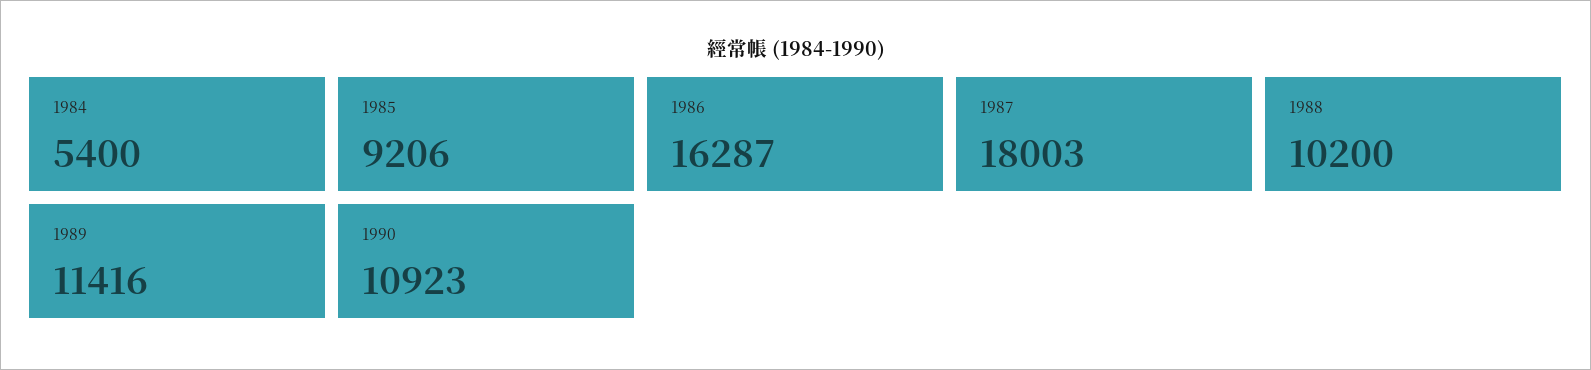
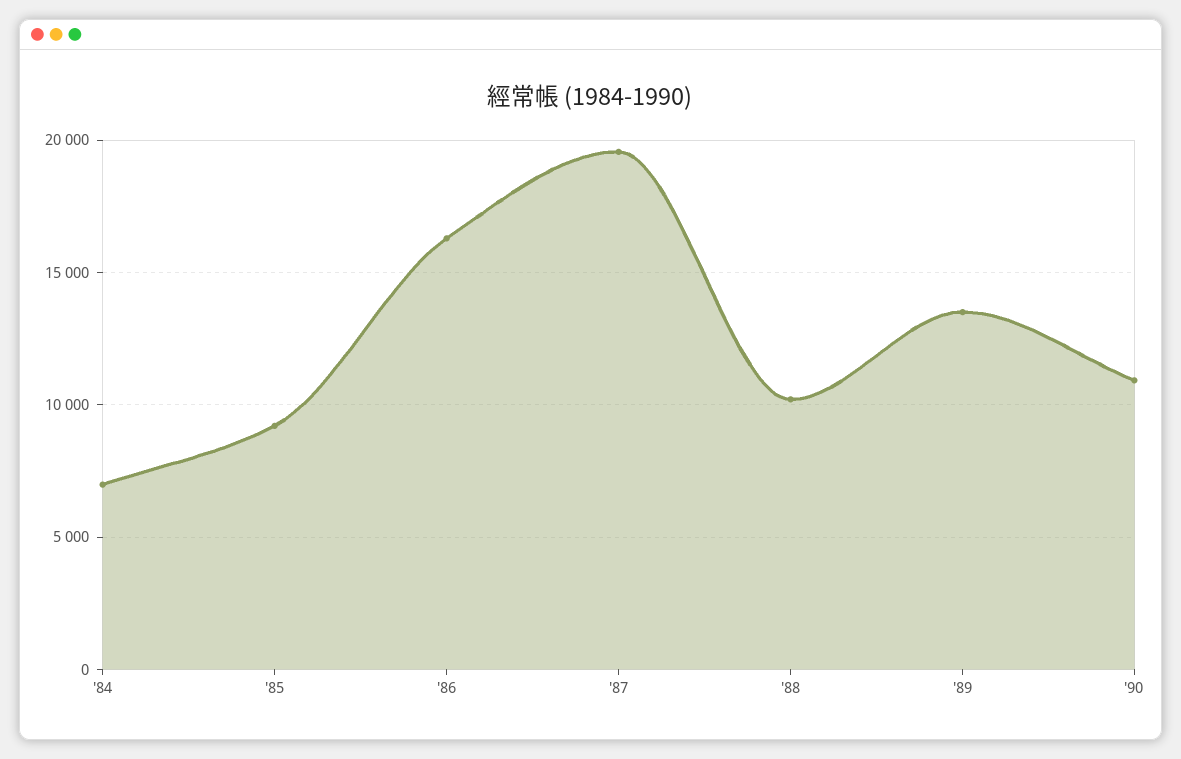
1984: 5400 -> 7000
1987: 18003 -> 19500
1989: 11416 -> 13500

